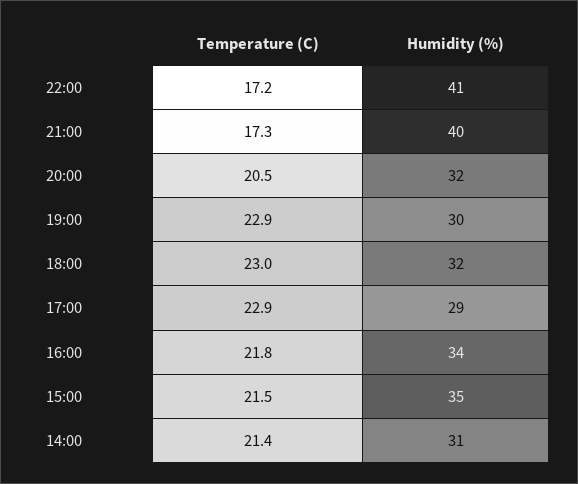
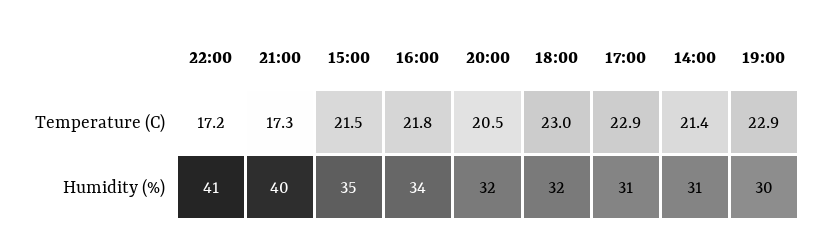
Humidity (%), 17:00: 29 -> 31

